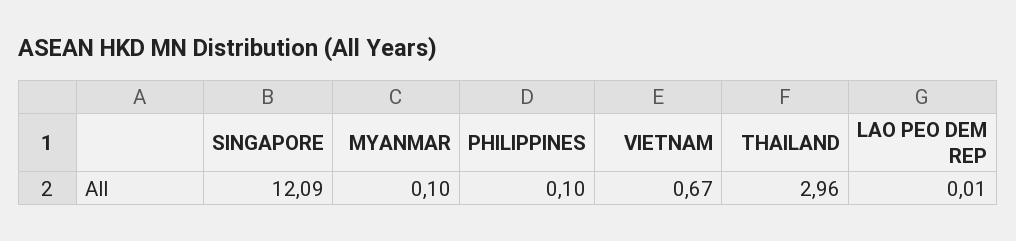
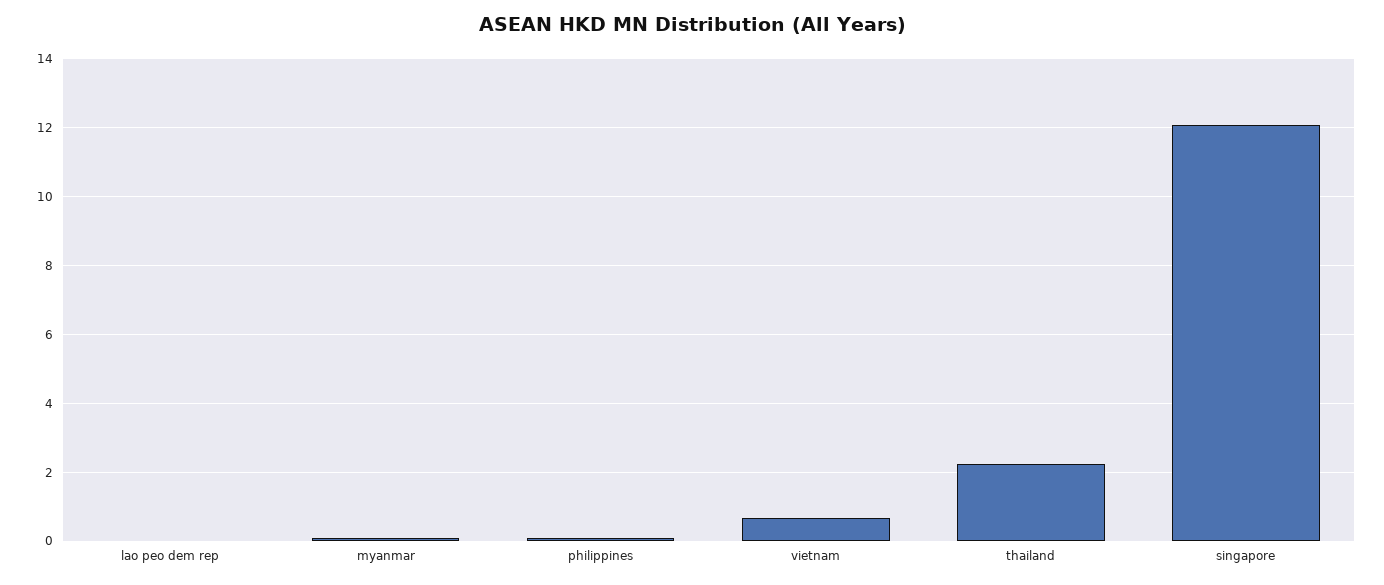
THAILAND: 2.96 -> 2.2

